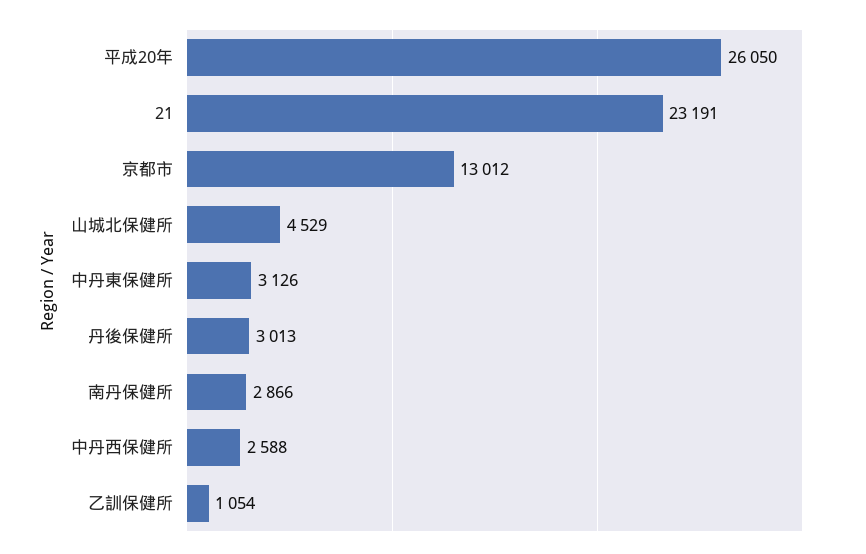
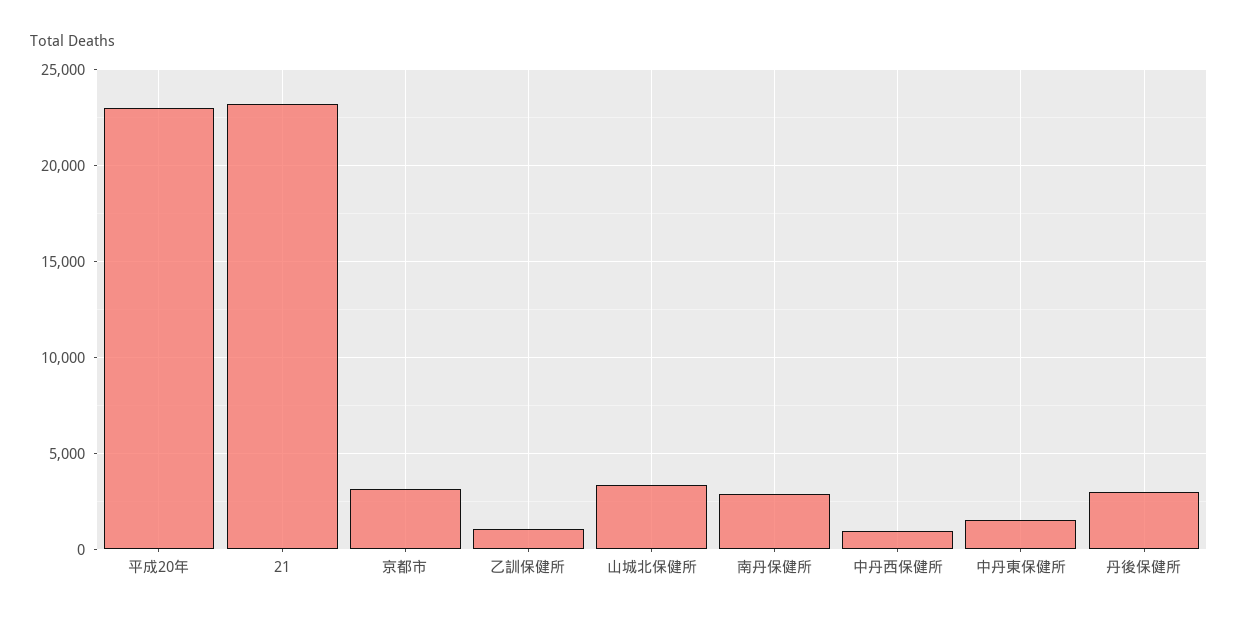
平成20年: 26050 -> 23000
京都市: 13012 -> 3000
山城北保健所: 4529 -> 3500
中丹東保健所: 3126 -> 1500
中丹西保健所: 2588 -> 1000

